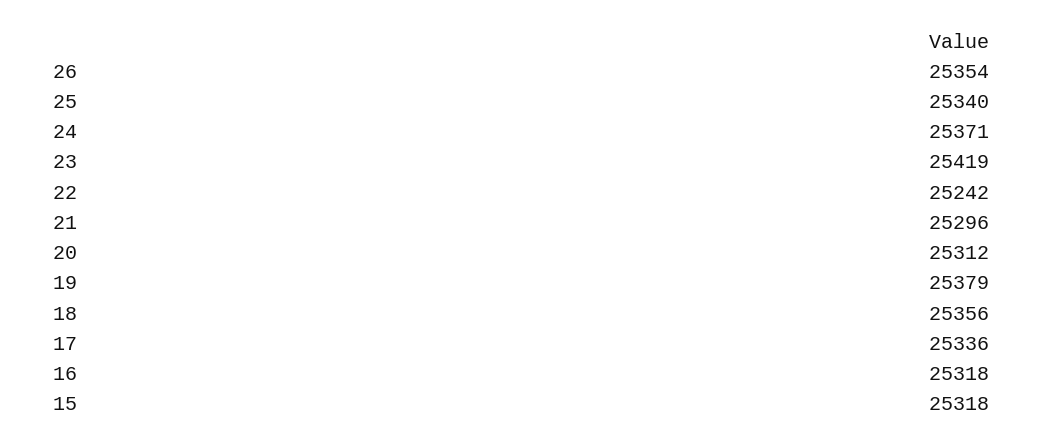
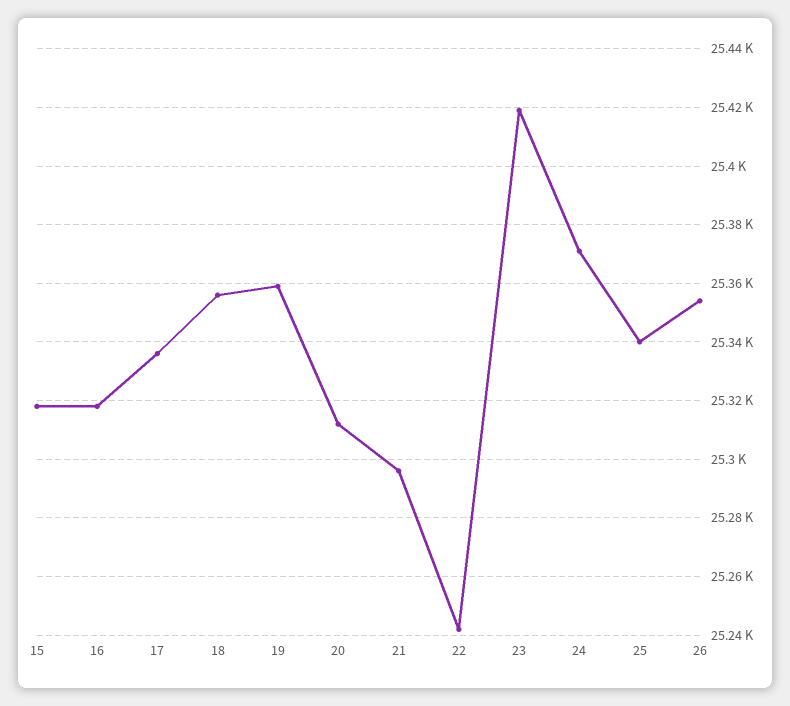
19: 25379 -> 25360

